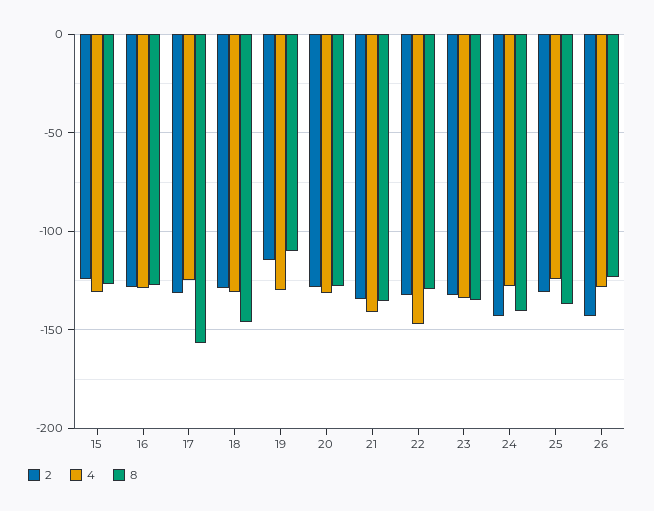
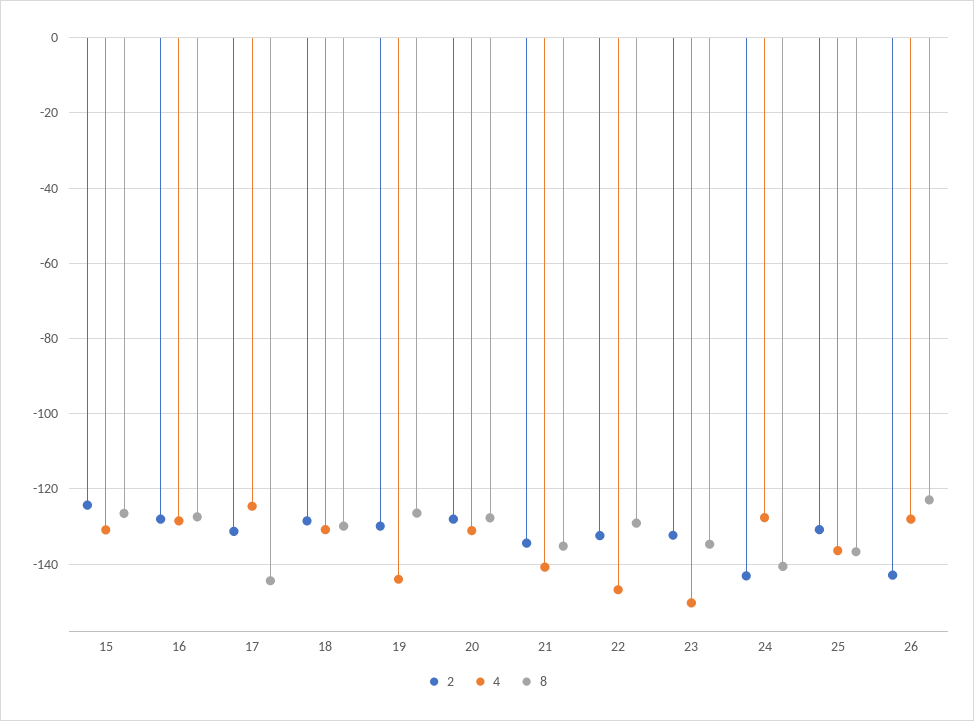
8, 17: -155 -> -144
8, 18: -145 -> -130
2, 19: -115 -> -130
4, 19: -130 -> -144
8, 19: -110 -> -126
4, 23: -135 -> -150
4, 25: -125 -> -136

